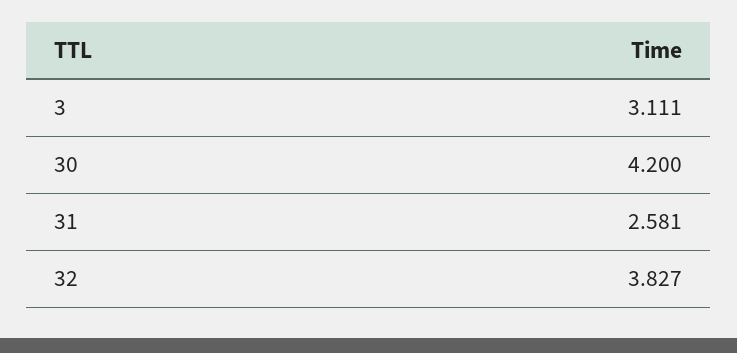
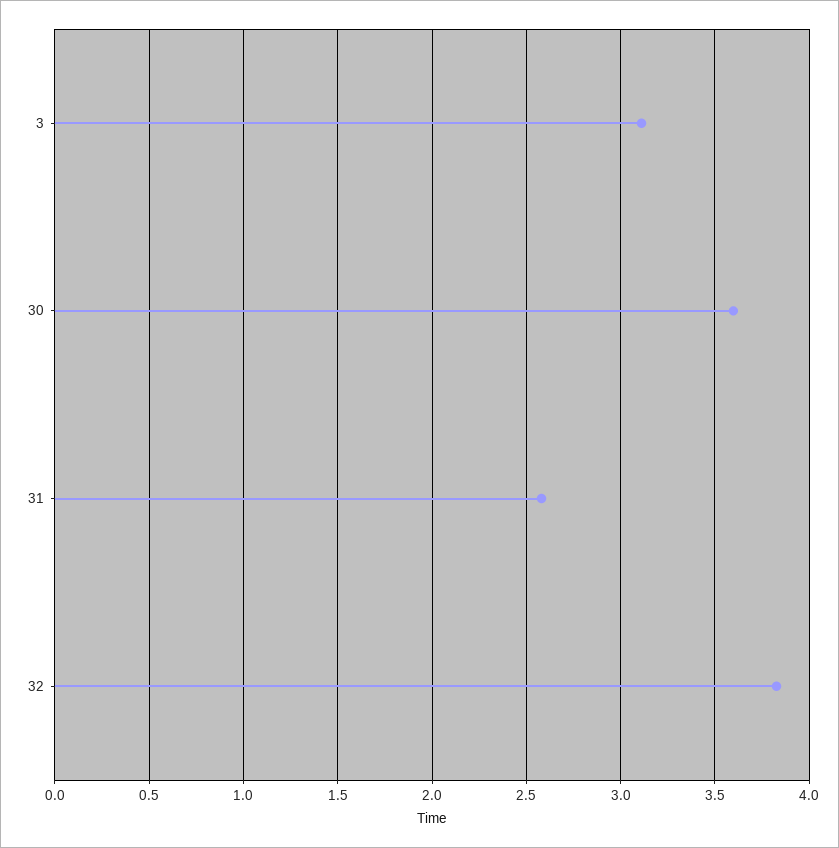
30: 4.2 -> 3.6

